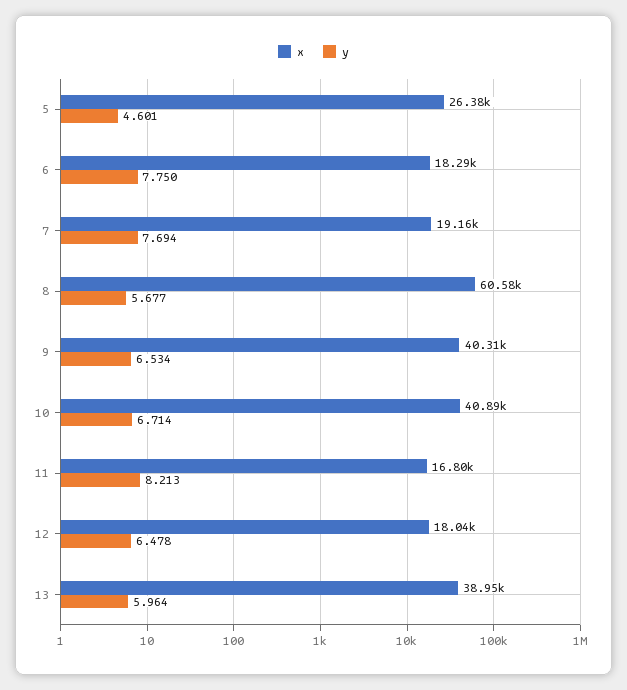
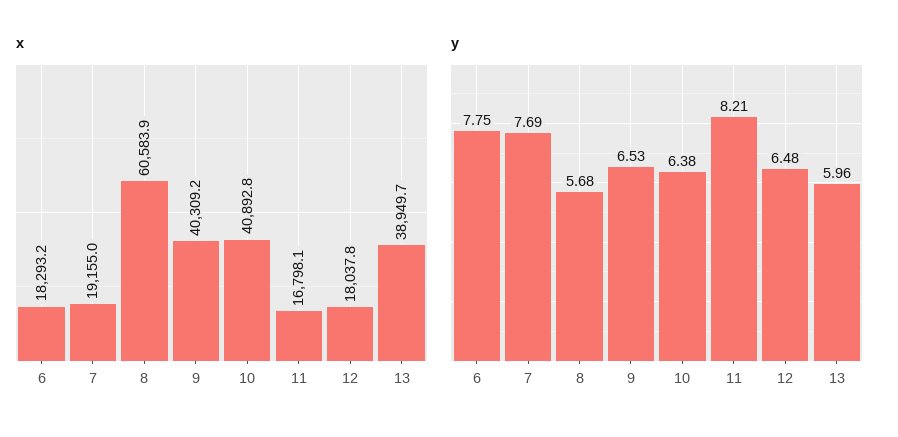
x, 5: 26380 -> none
y, 5: 4.601 -> none
y, 10: 6.714 -> 6.38

